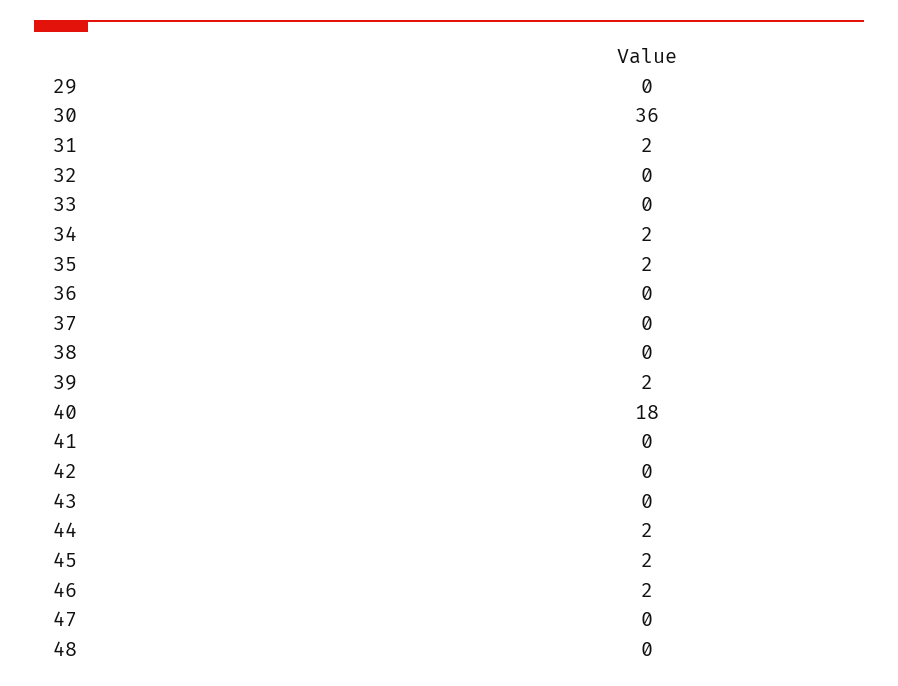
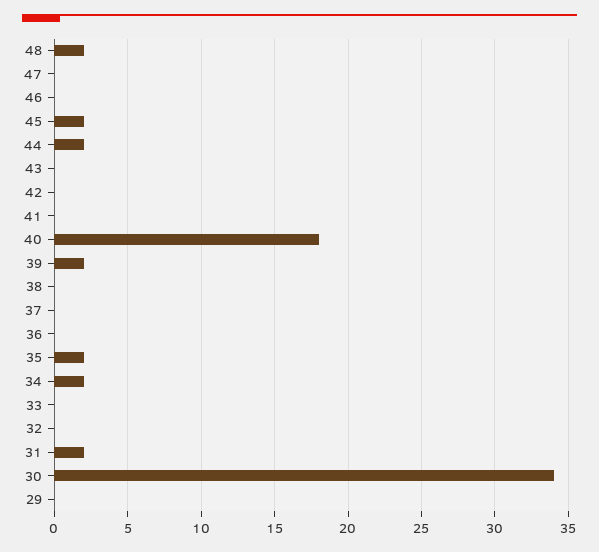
30: 36 -> 34
46: 2 -> 0
48: 0 -> 2

